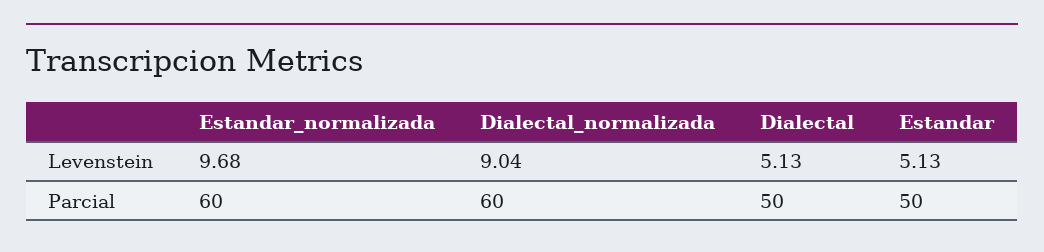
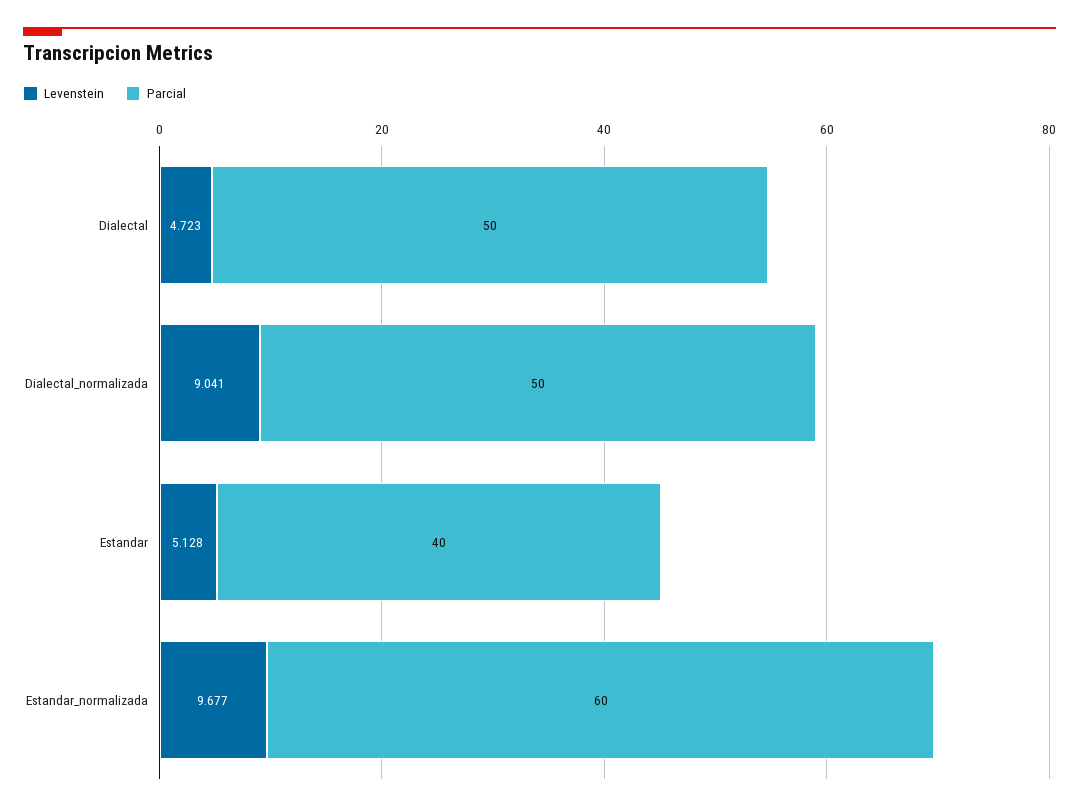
Levenstein, Dialectal: 5.13 -> 4.723
Parcial, Dialectal_normalizada: 60 -> 50
Parcial, Estandar: 50 -> 40

